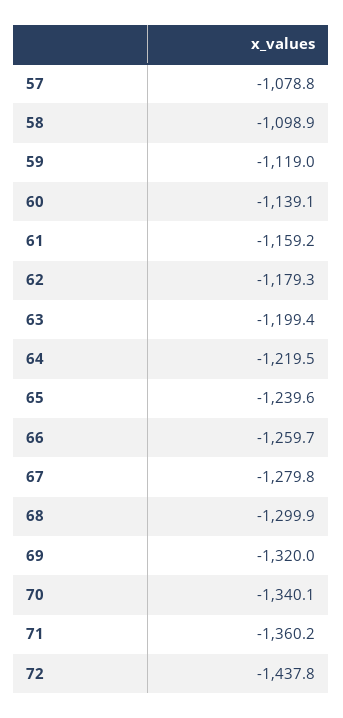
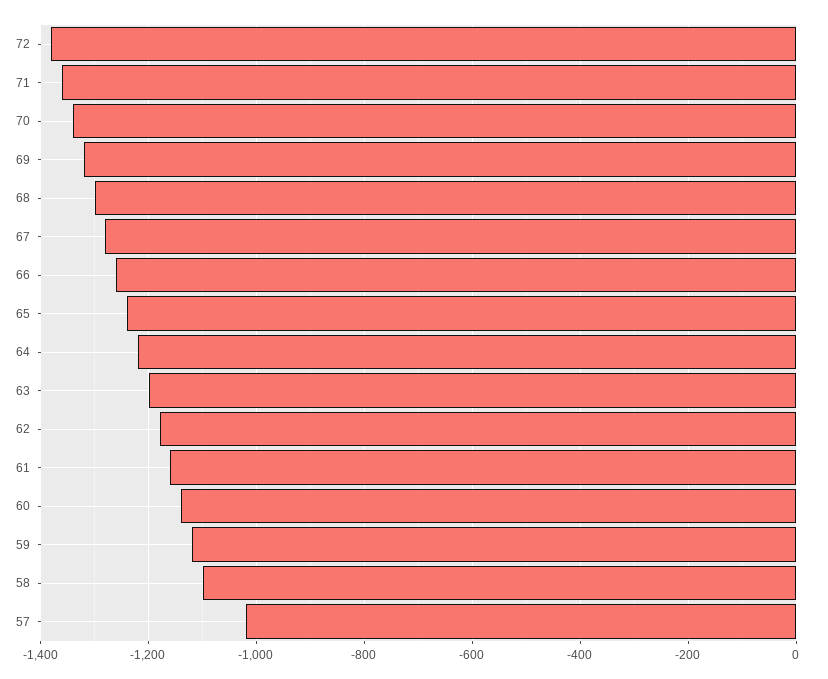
57: -1078.8 -> -1020
72: -1437.8 -> -1380

